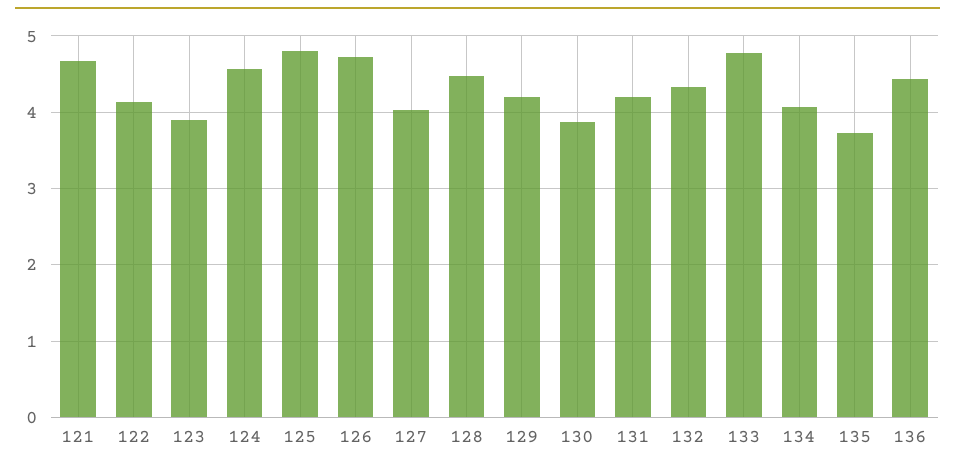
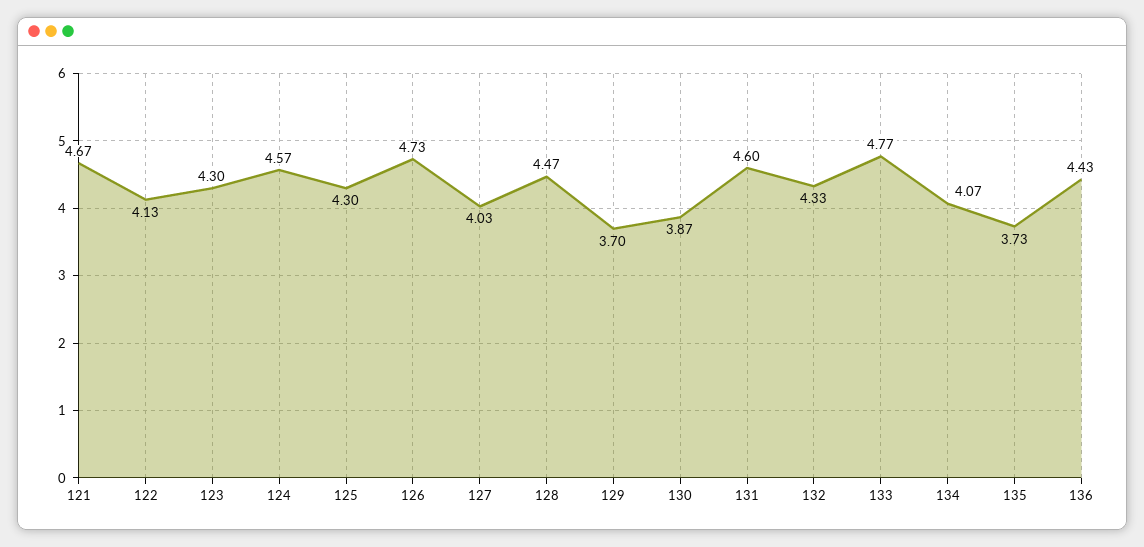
123: 3.9 -> 4.3
125: 4.8 -> 4.3
129: 4.2 -> 3.7
131: 4.2 -> 4.6

